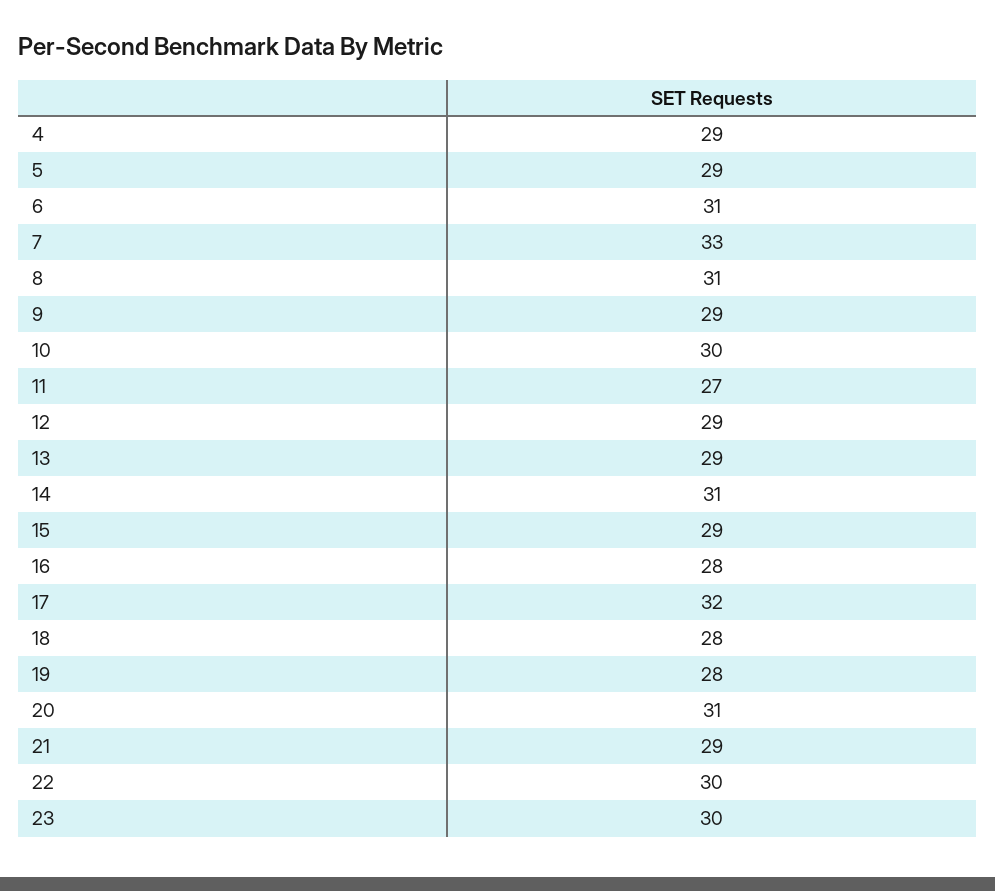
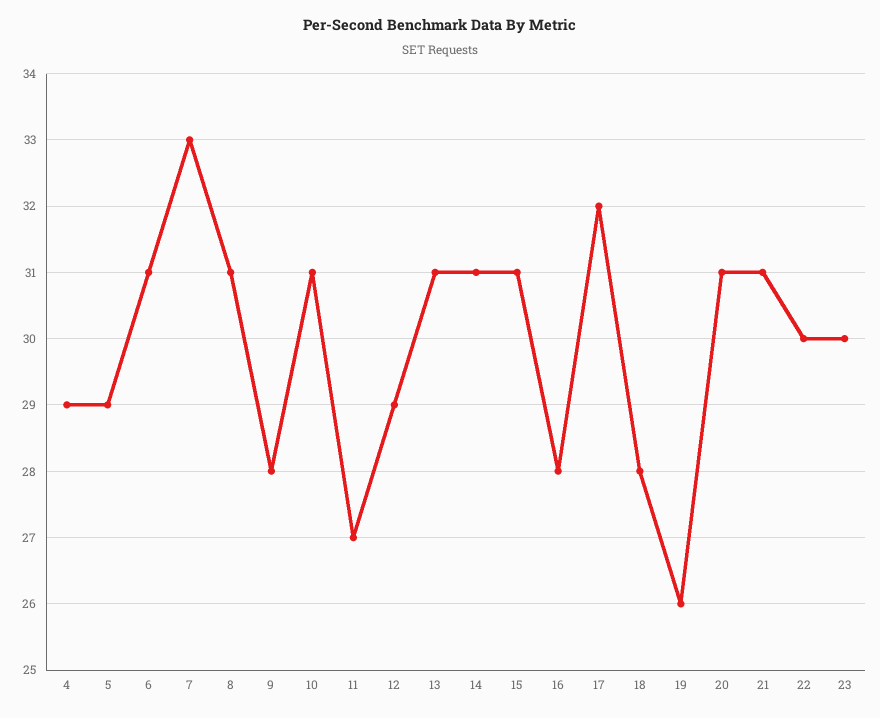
9: 29 -> 28
10: 30 -> 31
13: 29 -> 31
15: 29 -> 31
19: 28 -> 26
21: 29 -> 31

